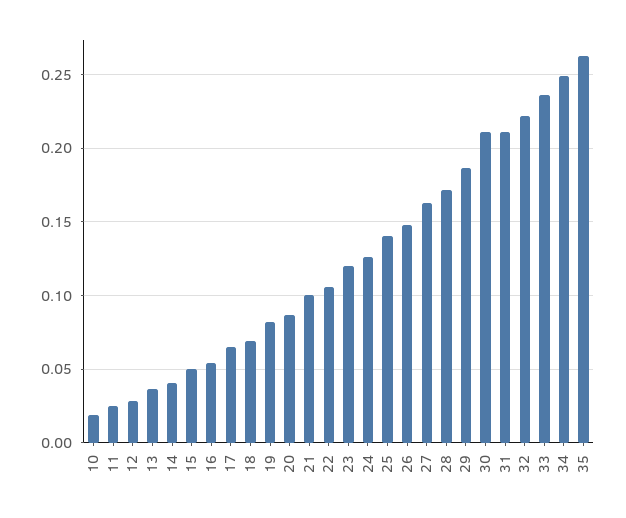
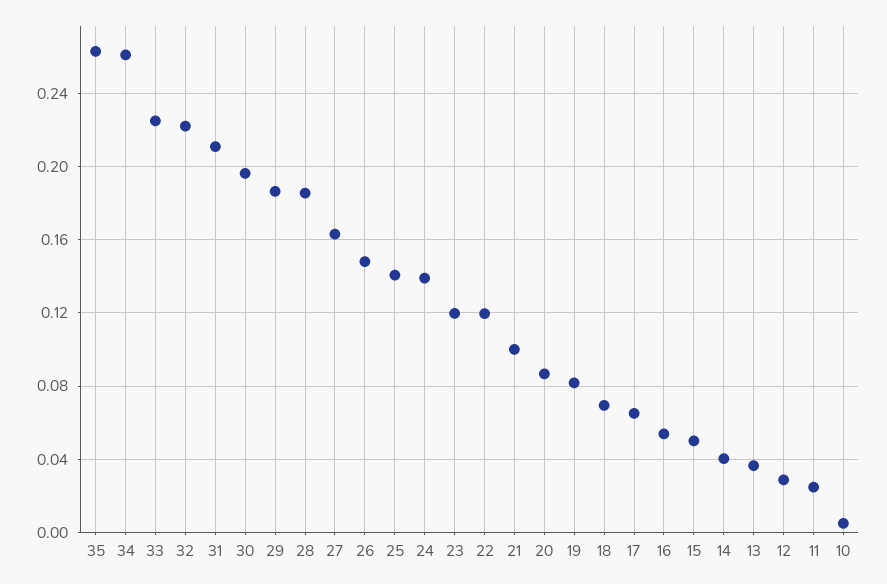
10: 0.02 -> 0.005
22: 0.105 -> 0.12
24: 0.125 -> 0.14
28: 0.17 -> 0.185
30: 0.21 -> 0.195
33: 0.235 -> 0.225
34: 0.25 -> 0.26

